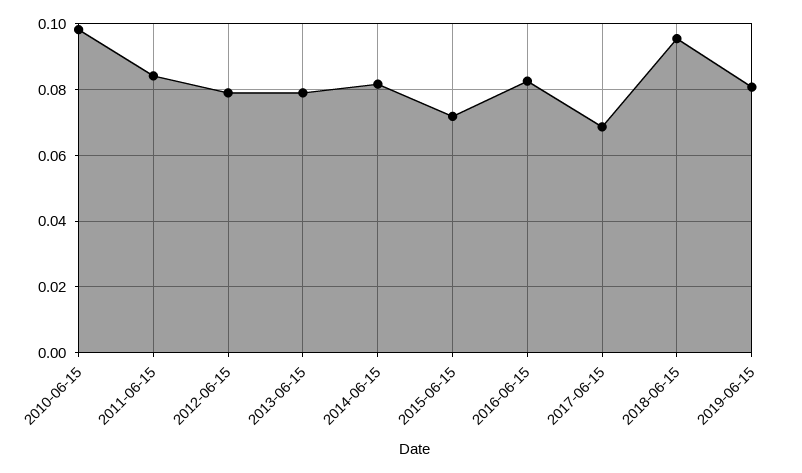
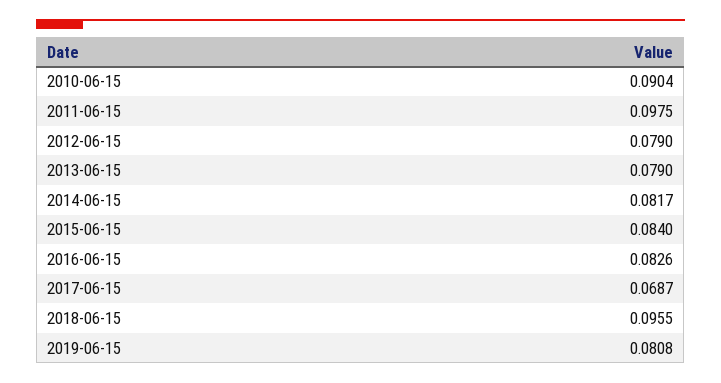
2010-06-15: 0.098 -> 0.0904
2011-06-15: 0.084 -> 0.0975
2015-06-15: 0.072 -> 0.084

